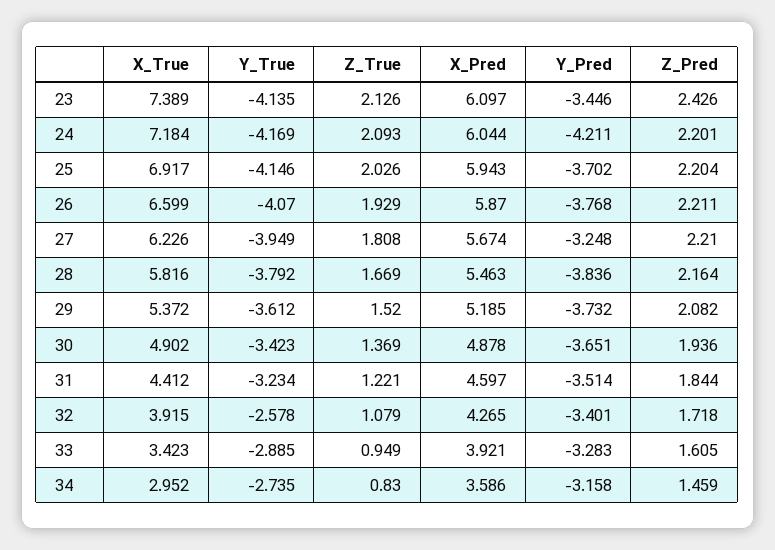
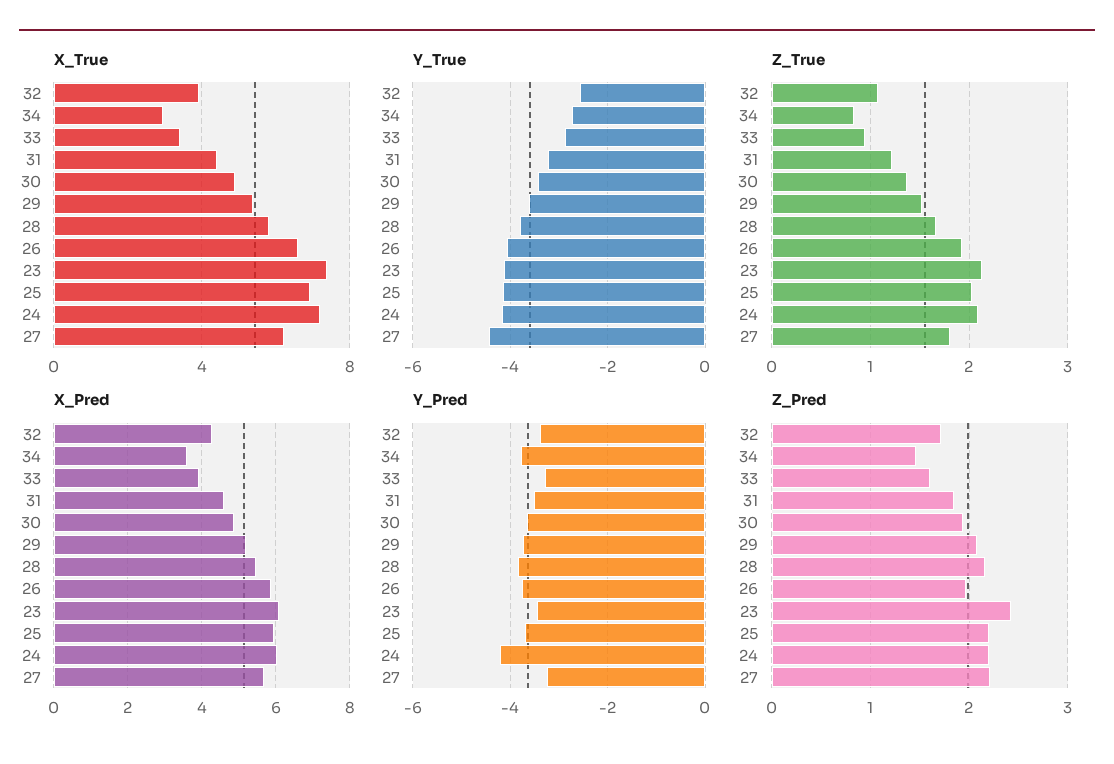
Z_Pred, 26: 2.211 -> 2
Y_True, 27: -3.949 -> -4.4
Y_Pred, 34: -3.158 -> -3.8

